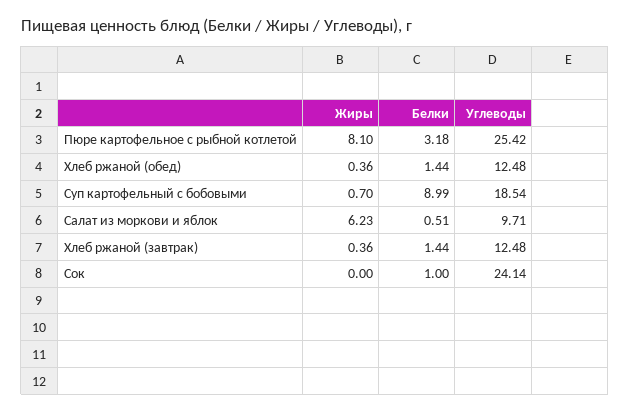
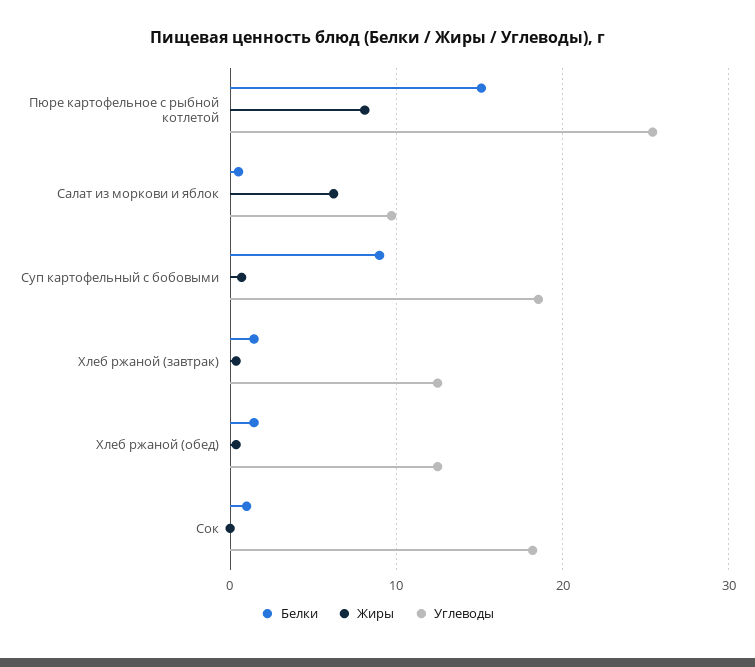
Белки, Пюре картофельное с рыбной котлетой: 3.18 -> 15
Углеводы, Сок: 24.14 -> 18

